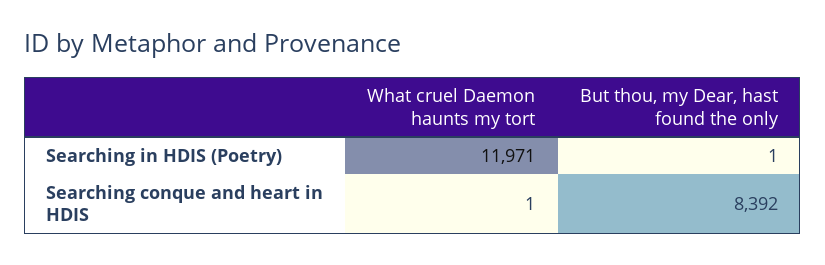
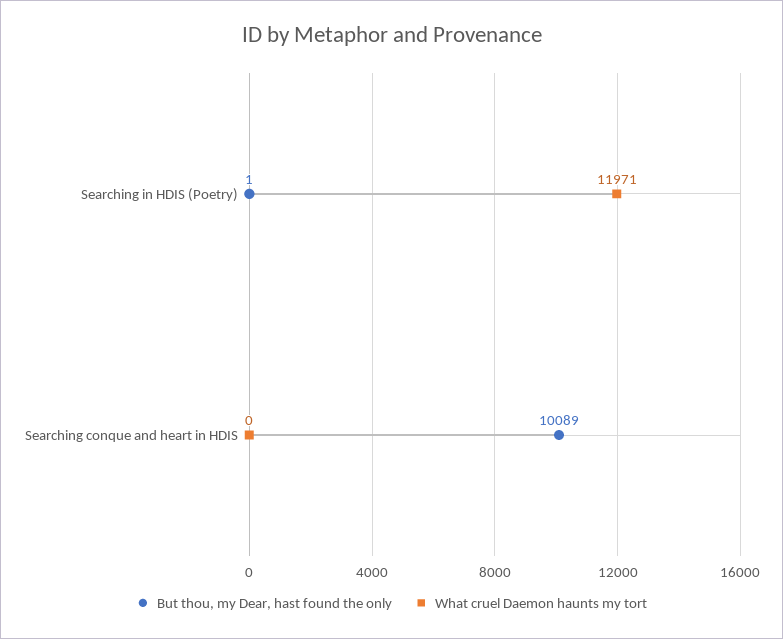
What cruel Daemon haunts my tort, Searching conque and heart in HDIS: 1 -> 0
But thou, my Dear, hast found the only, Searching conque and heart in HDIS: 8392 -> 10089

